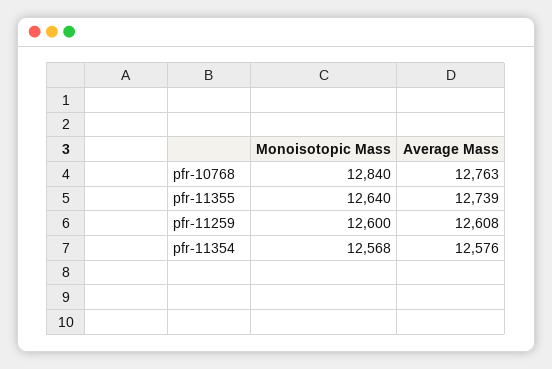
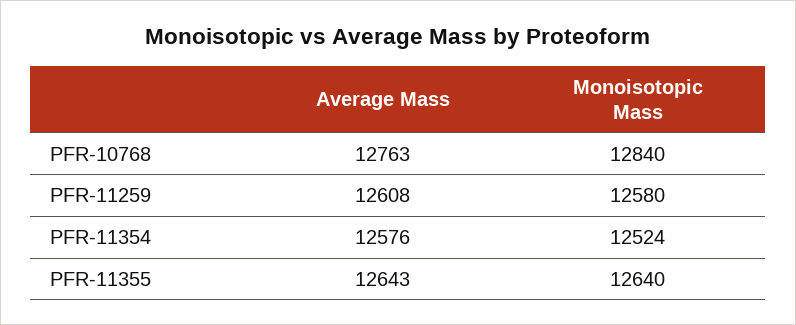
Average Mass, pfr-11355: 12739 -> 12643
Monoisotopic Mass, pfr-11259: 12600 -> 12580
Monoisotopic Mass, pfr-11354: 12568 -> 12524

